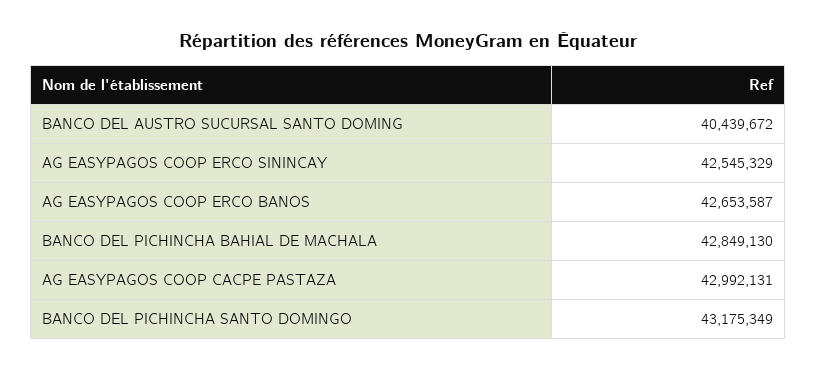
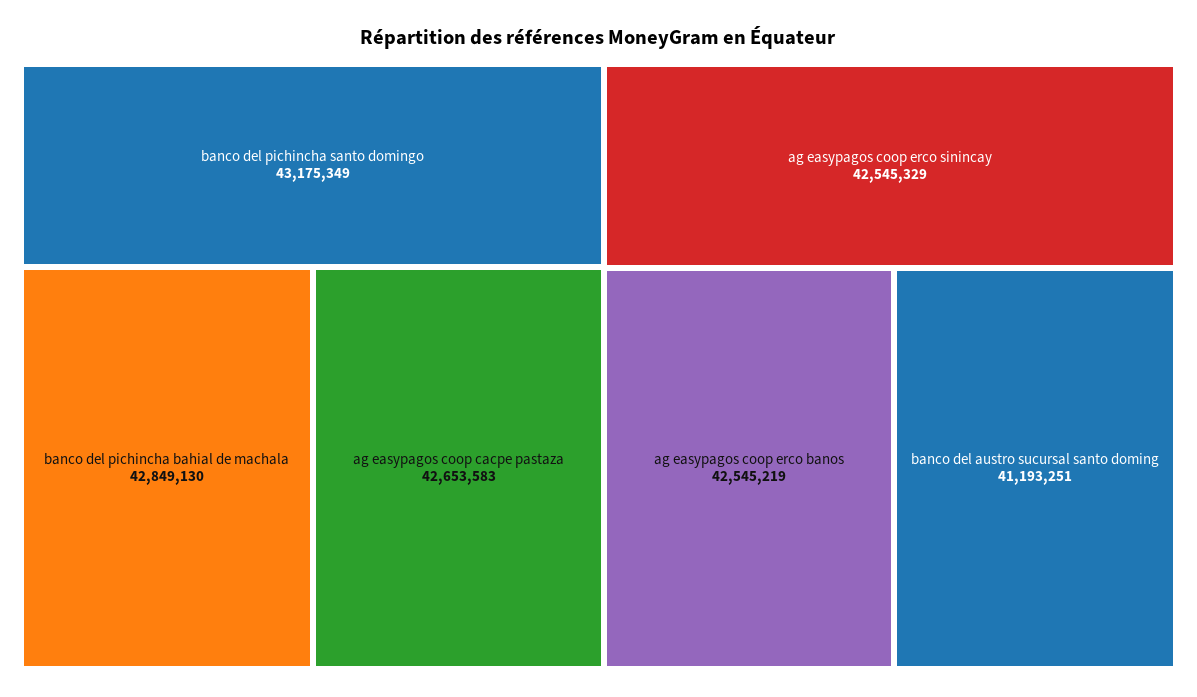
BANCO DEL AUSTRO SUCURSAL SANTO DOMING: 40439672 -> 41193251
AG EASYPAGOS COOP ERCO BANOS: 42653587 -> 42545219
AG EASYPAGOS COOP CACPE PASTAZA: 42992131 -> 42653583

